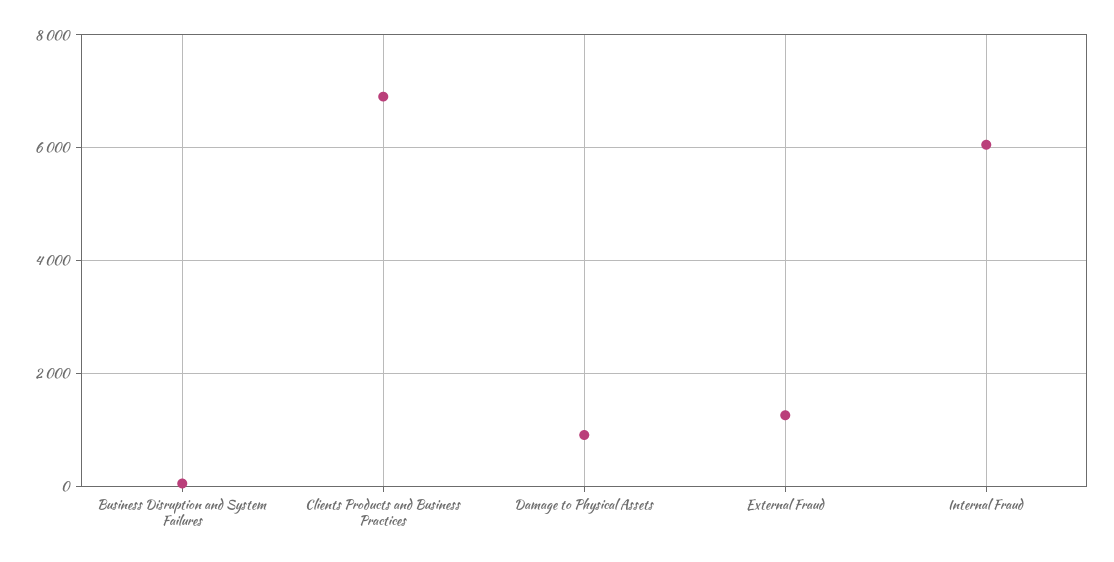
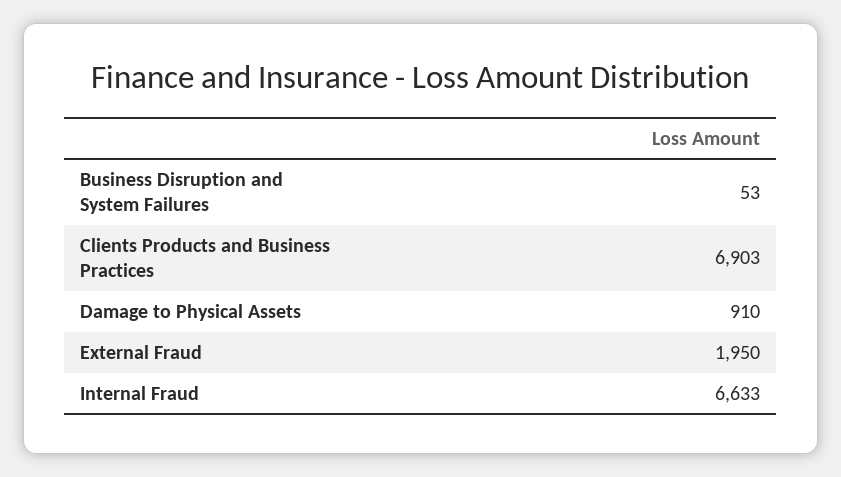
External Fraud: 1200 -> 1950
Internal Fraud: 6000 -> 6633

